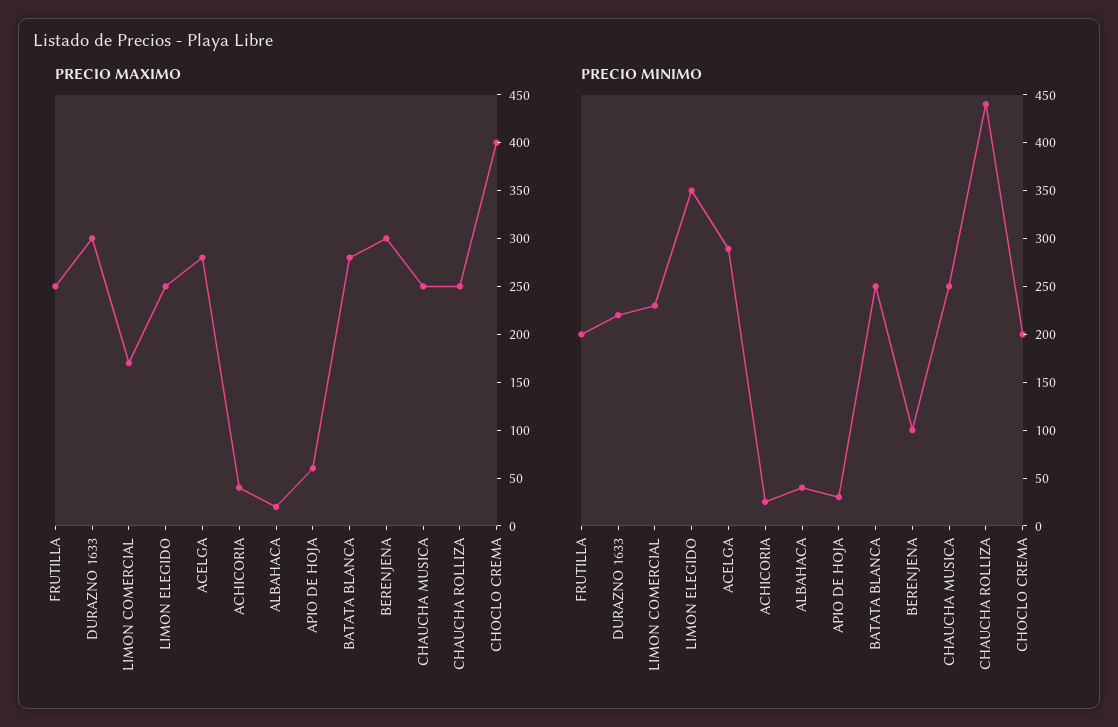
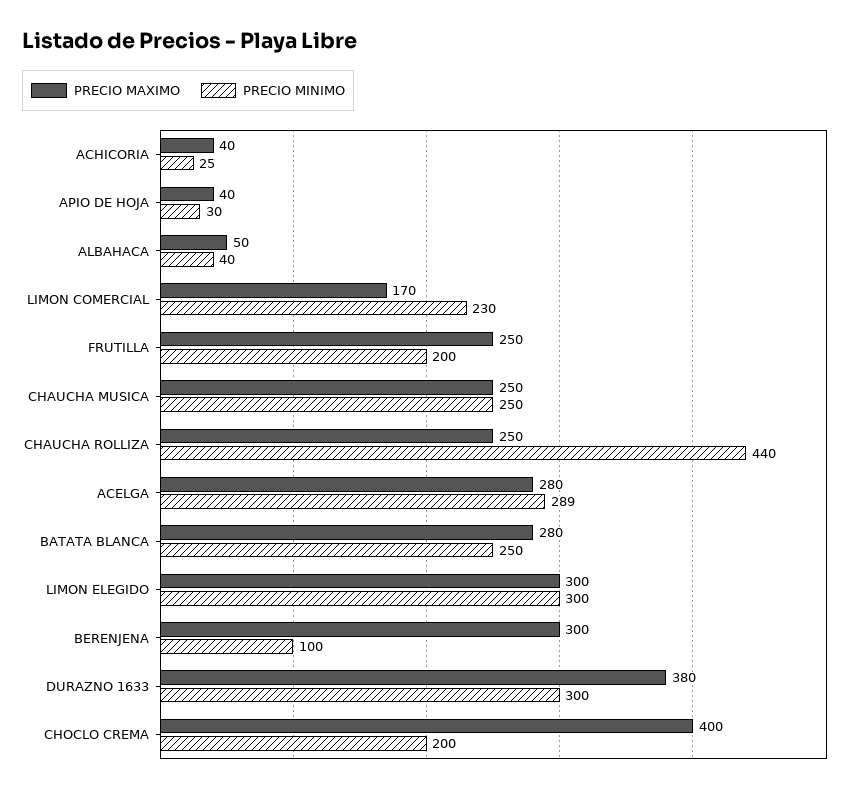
PRECIO MAXIMO, DURAZNO 1633: 300 -> 380
PRECIO MAXIMO, LIMON ELEGIDO: 250 -> 300
PRECIO MAXIMO, ALBAHACA: 20 -> 50
PRECIO MAXIMO, APIO DE HOJA: 60 -> 40
PRECIO MINIMO, DURAZNO 1633: 220 -> 300
PRECIO MINIMO, LIMON ELEGIDO: 350 -> 300

